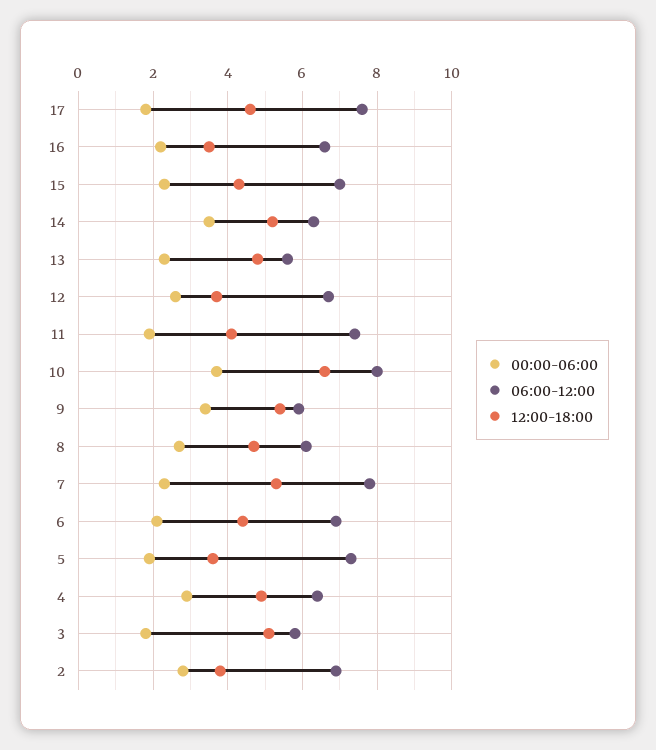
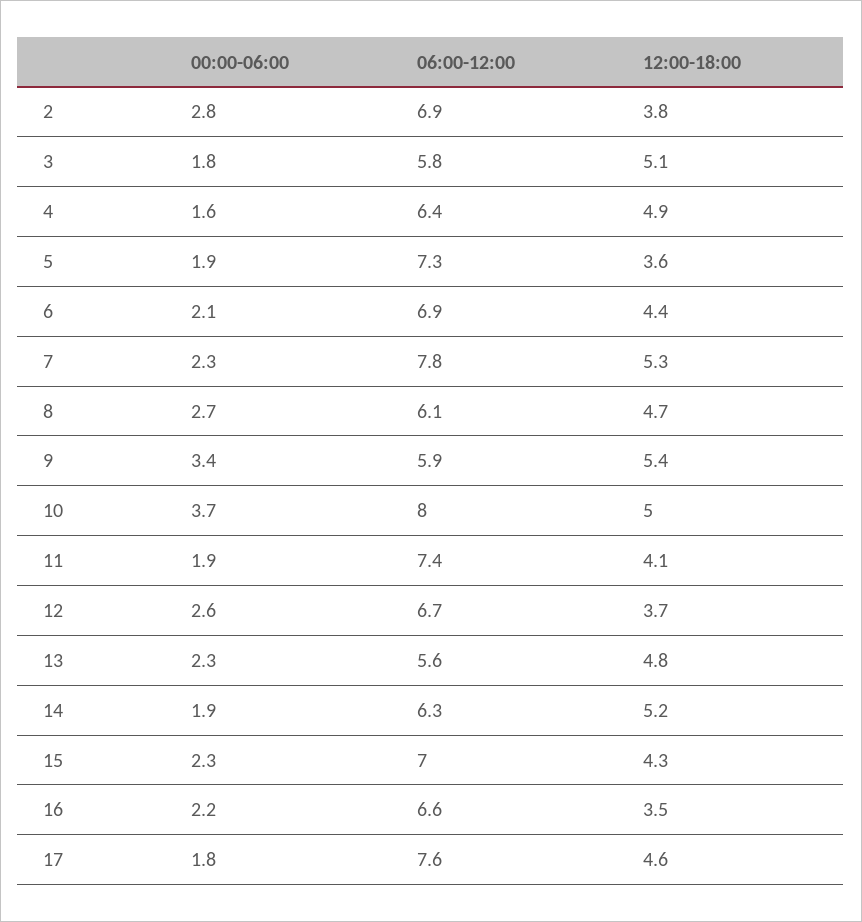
00:00-06:00, 14: 3.5 -> 1.9
12:00-18:00, 10: 6.5 -> 5
00:00-06:00, 4: 3 -> 1.6

